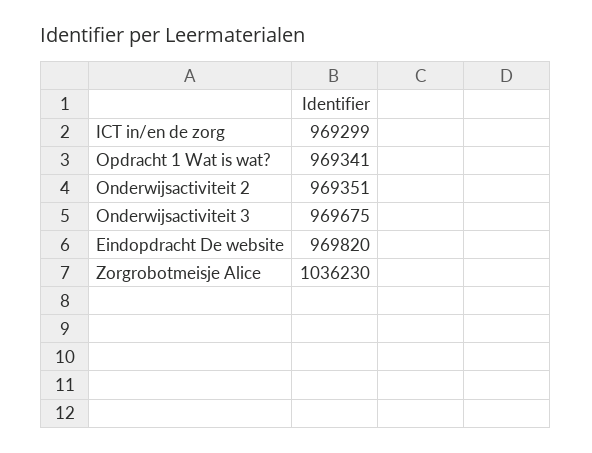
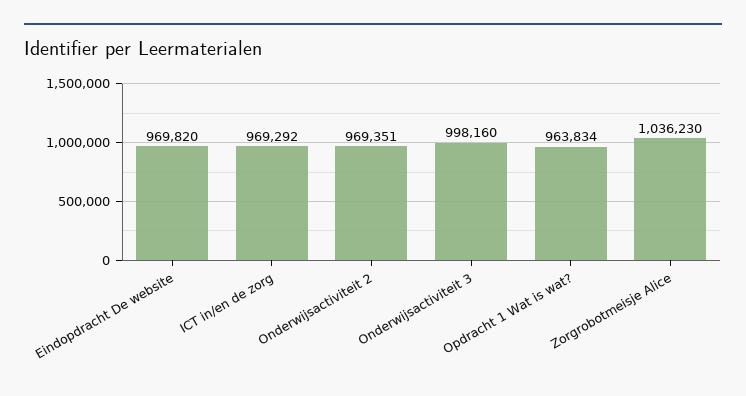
ICT in/en de zorg: 969299 -> 969292
Opdracht 1 Wat is wat?: 969341 -> 963834
Onderwijsactiviteit 3: 969675 -> 998160

